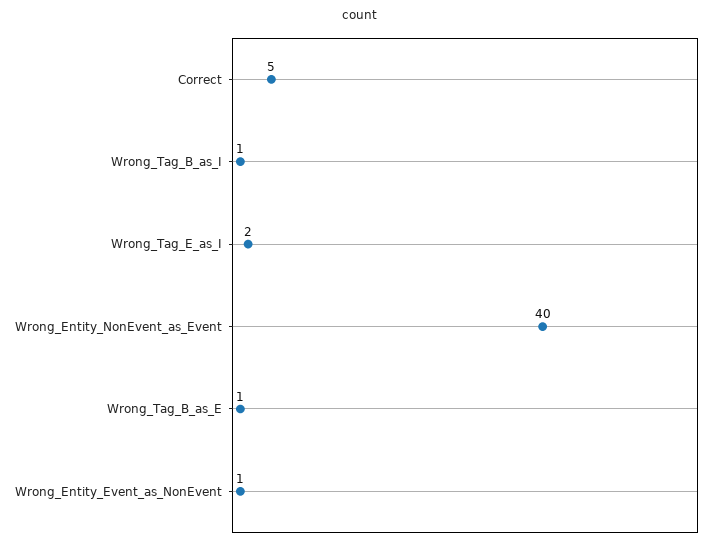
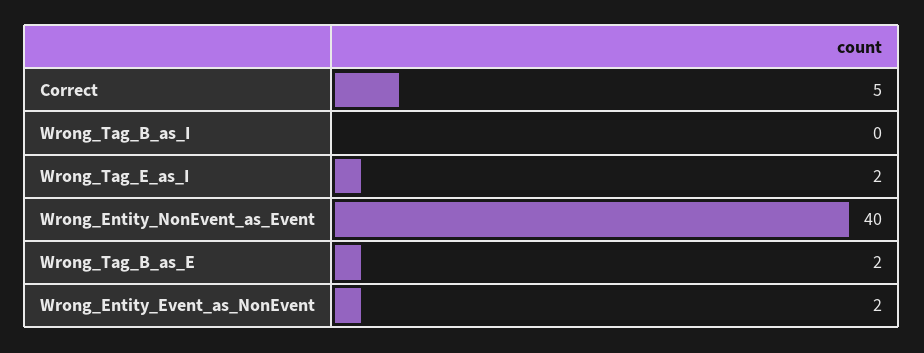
Wrong_Tag_B_as_I: 1 -> 0
Wrong_Tag_B_as_E: 1 -> 2
Wrong_Entity_Event_as_NonEvent: 1 -> 2

